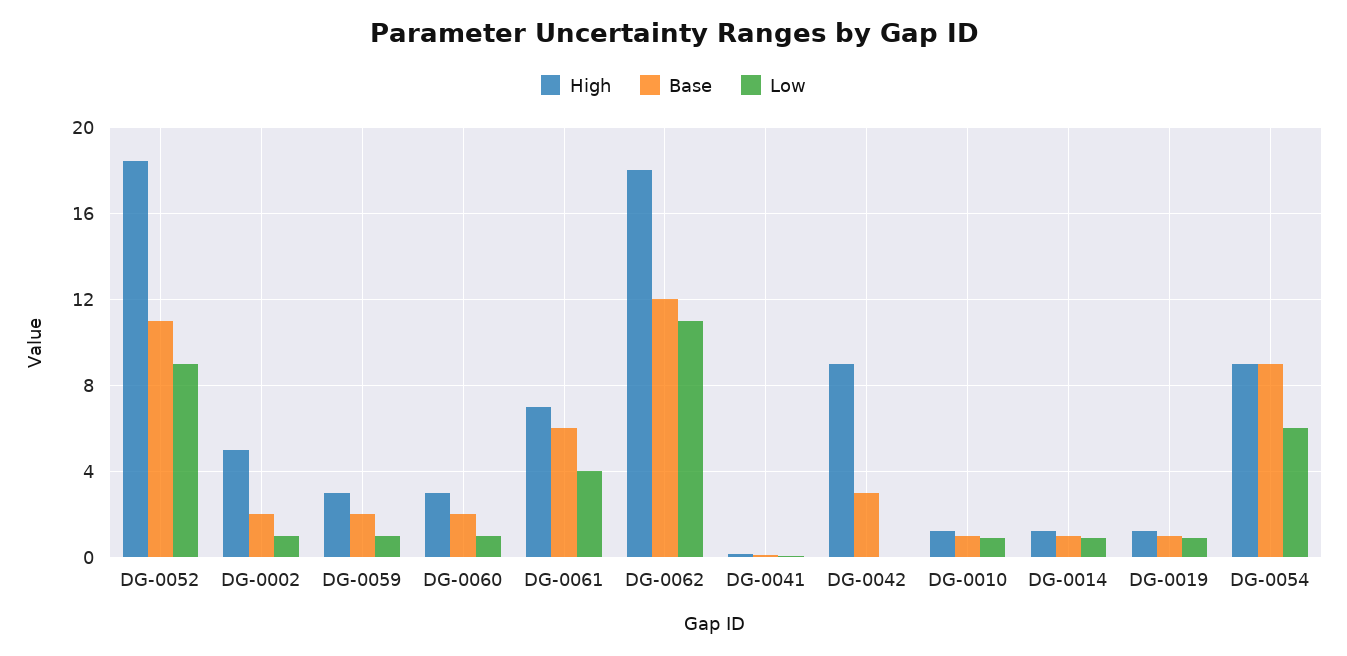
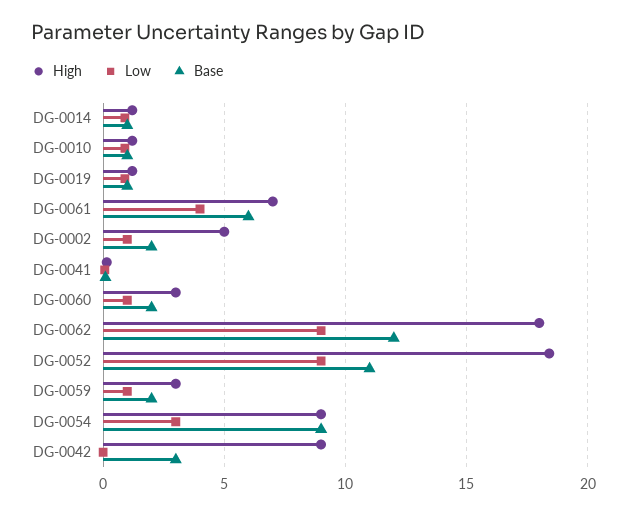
Low, DG-0062: 11 -> 9
Low, DG-0054: 6 -> 3

